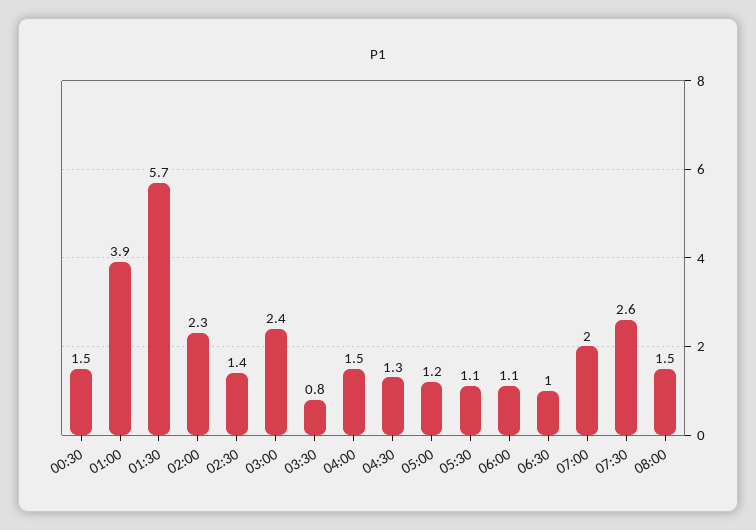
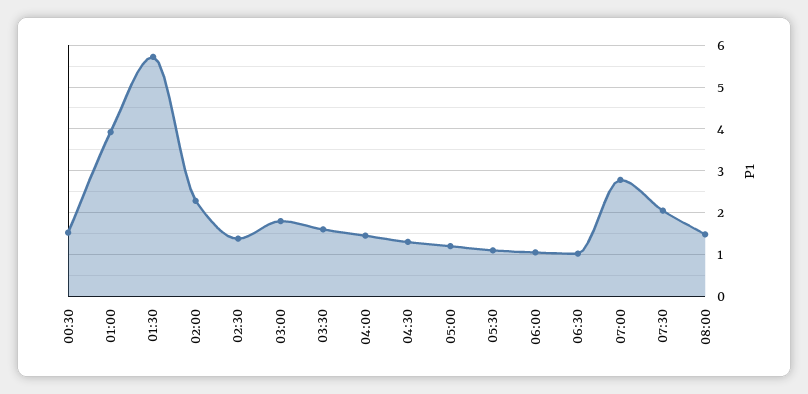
03:00: 2.4 -> 1.8
03:30: 0.8 -> 1.6
07:00: 2 -> 2.8
07:30: 2.6 -> 2

